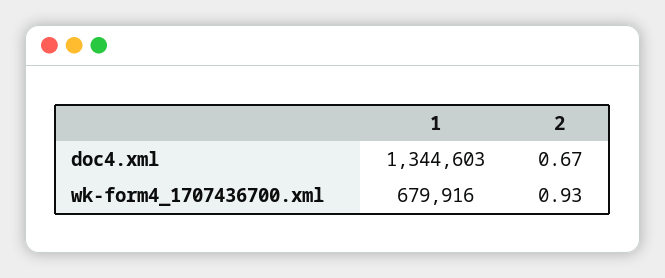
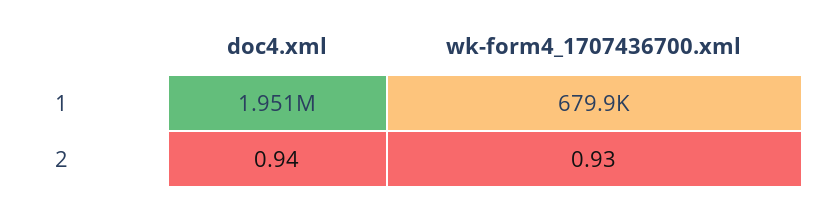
1, doc4.xml: 1344603 -> 1951000
2, doc4.xml: 0.67 -> 0.94

